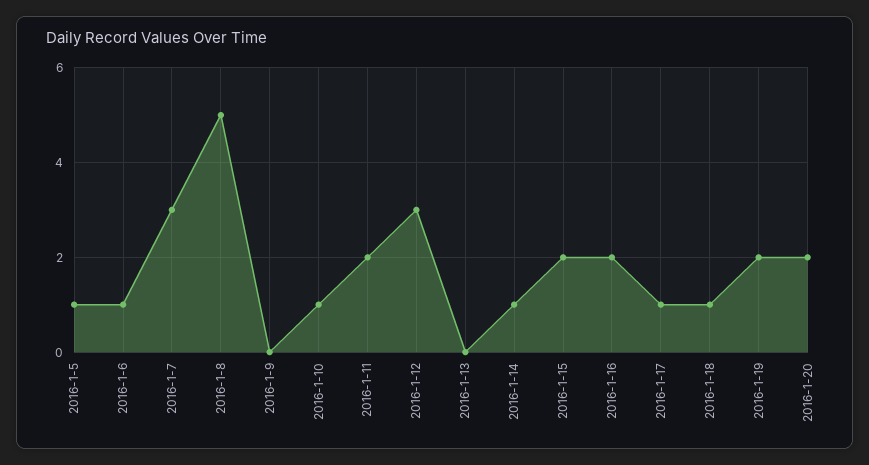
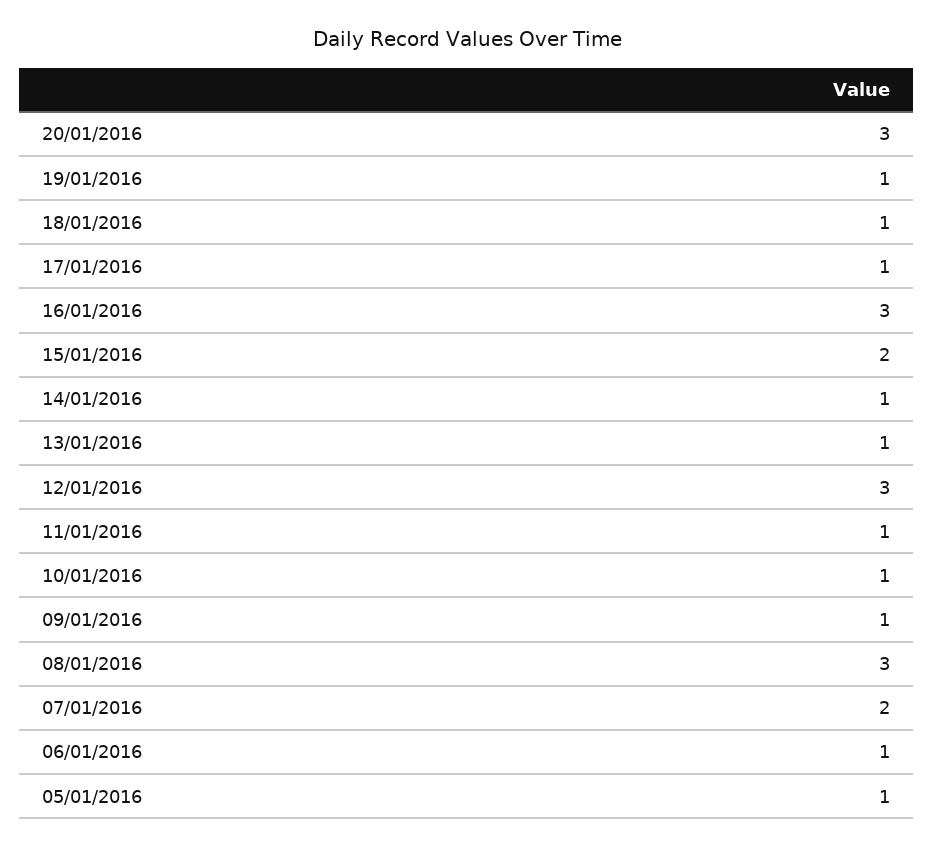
2016-1-7: 3 -> 2
2016-1-8: 5 -> 3
2016-1-9: 0 -> 1
2016-1-11: 2 -> 1
2016-1-13: 0 -> 1
2016-1-16: 2 -> 3
2016-1-19: 2 -> 1
2016-1-20: 2 -> 3

